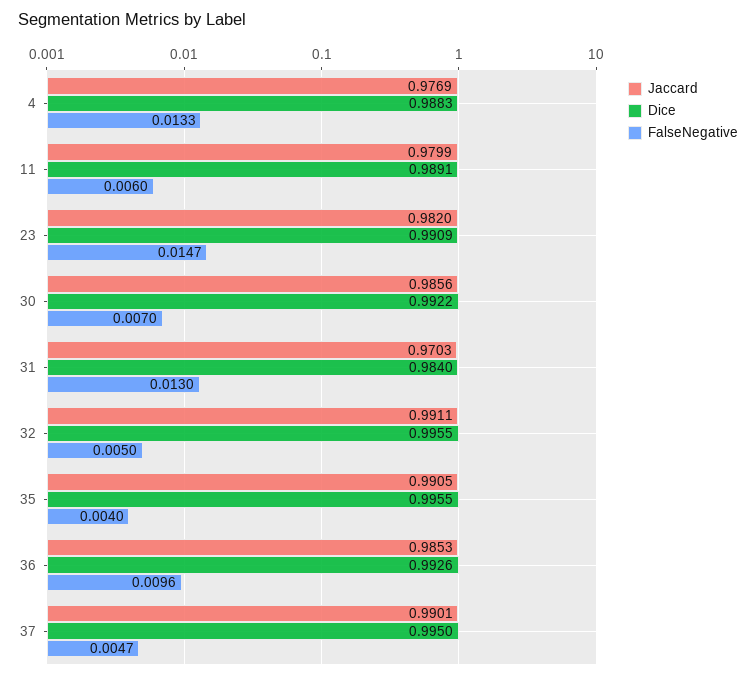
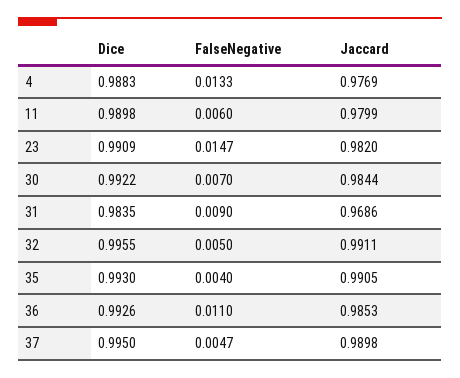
Dice, 11: 0.9891 -> 0.9898
Jaccard, 30: 0.9856 -> 0.9844
Jaccard, 31: 0.9703 -> 0.9686
Dice, 31: 0.984 -> 0.9835
FalseNegative, 31: 0.013 -> 0.009
Dice, 35: 0.9955 -> 0.993
FalseNegative, 36: 0.0096 -> 0.011
Jaccard, 37: 0.9901 -> 0.9898

